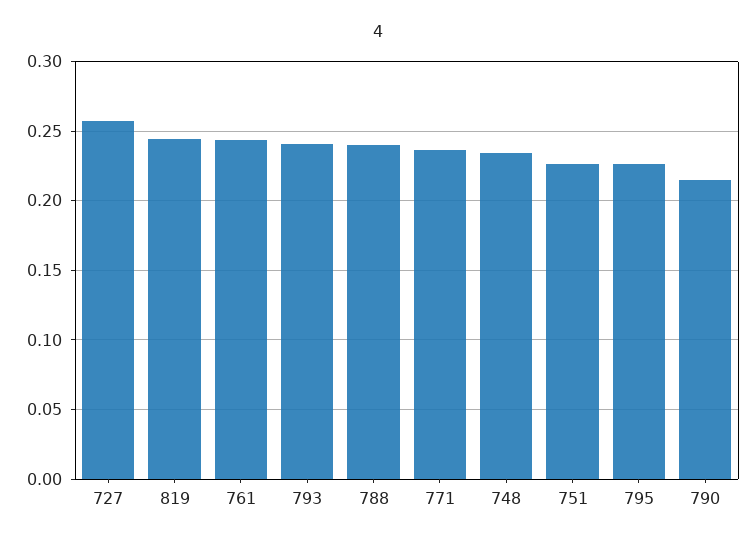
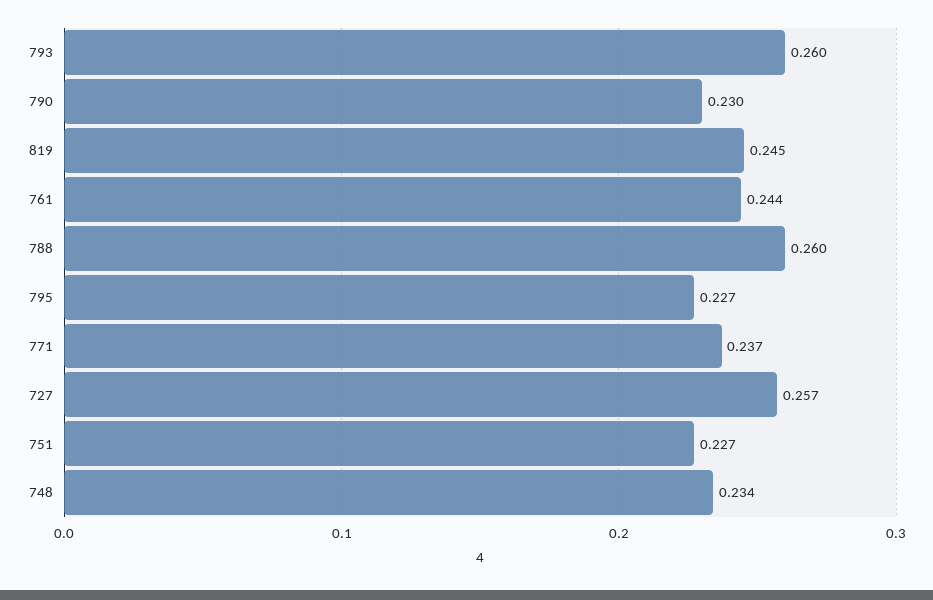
793: 0.24 -> 0.26
788: 0.24 -> 0.26
790: 0.215 -> 0.23

